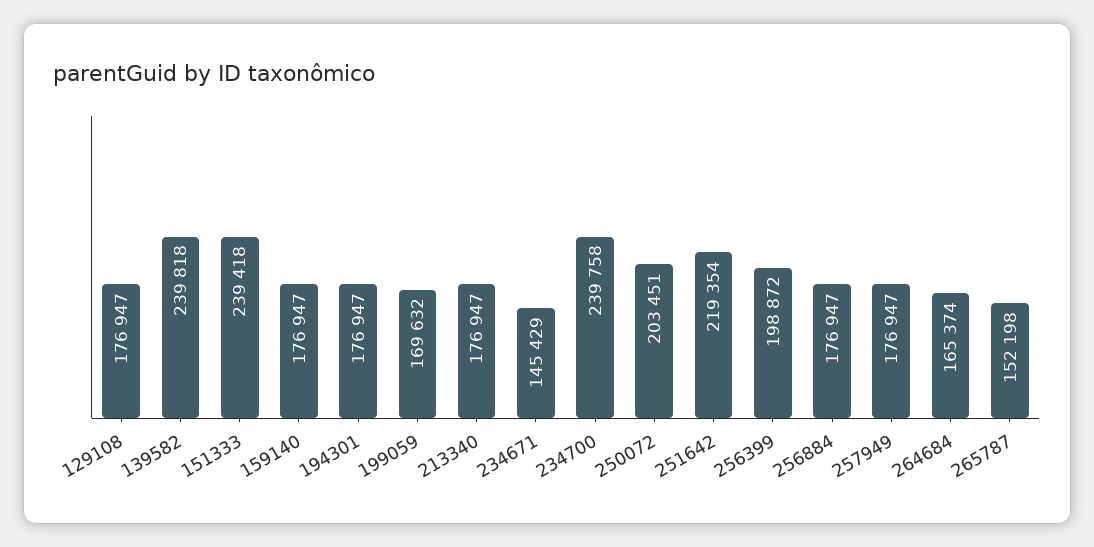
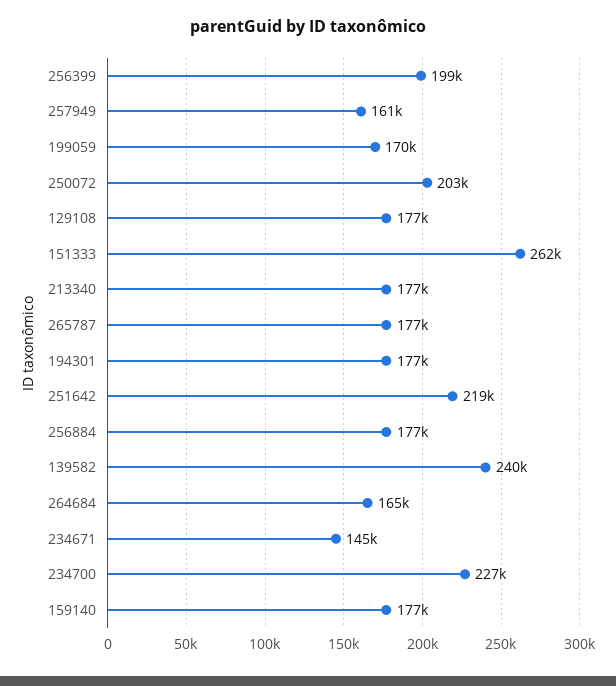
151333: 239418 -> 262000
234700: 239758 -> 227000
257949: 176947 -> 161000
265787: 152198 -> 177000

